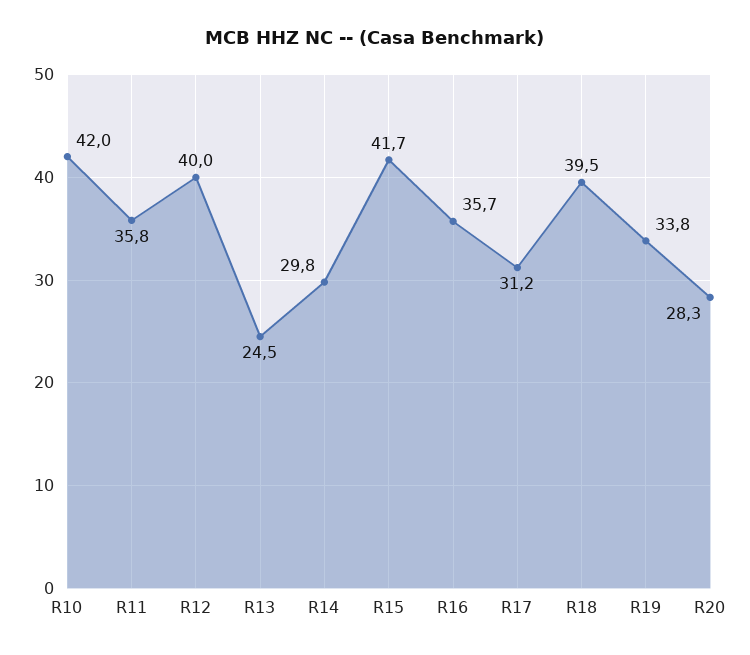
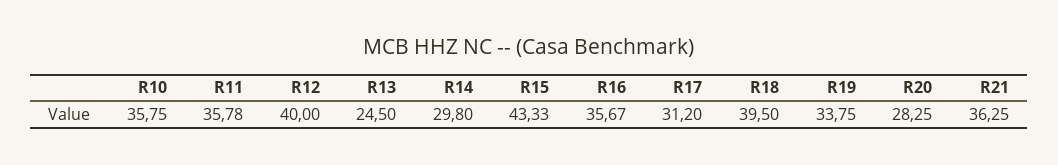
R10: 42 -> 35.75
R15: 41.7 -> 43.33
R21: none -> 36.25

